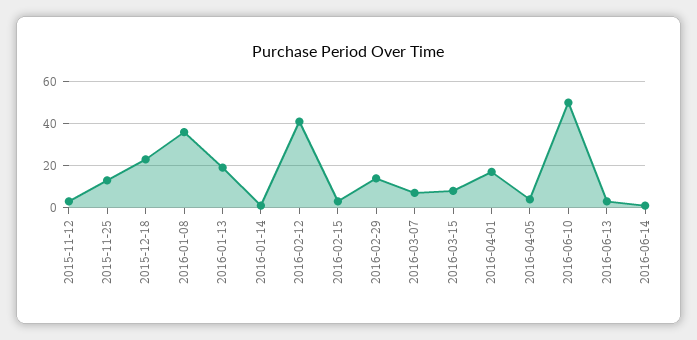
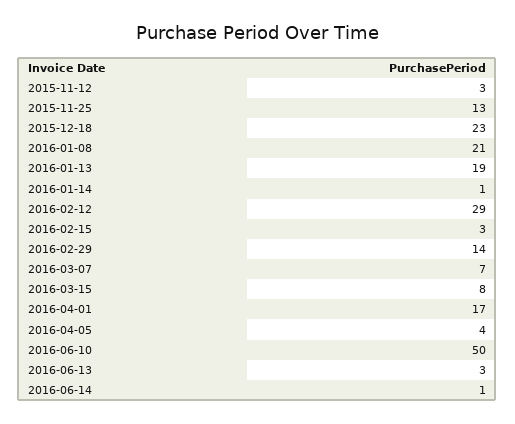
2016-01-08: 35 -> 21
2016-02-12: 40 -> 29

